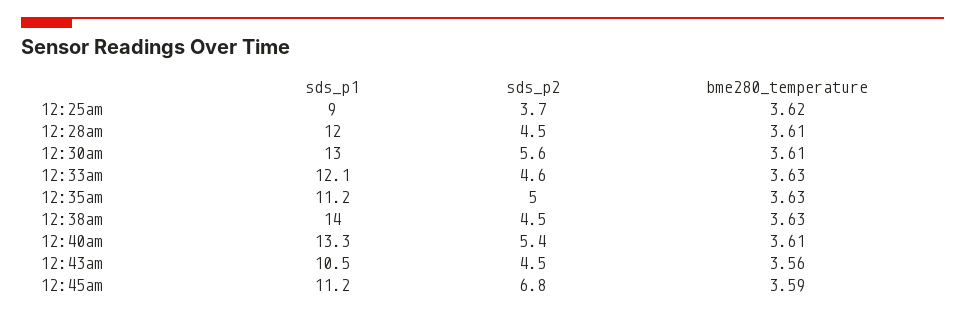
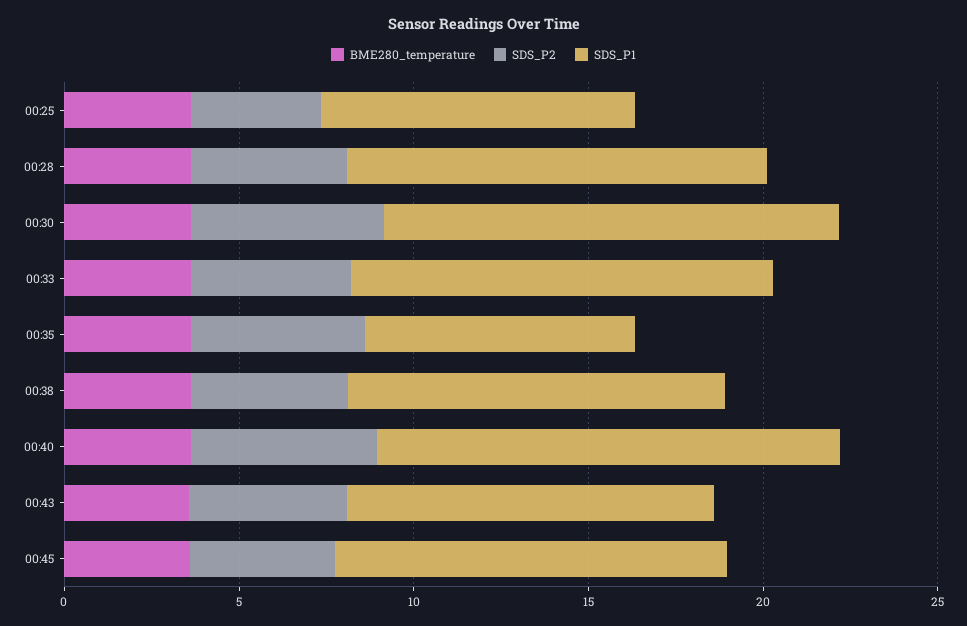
sds_p1, 12:35am: 11.2 -> 8
sds_p1, 12:38am: 14 -> 11
sds_p2, 12:45am: 6.8 -> 4

